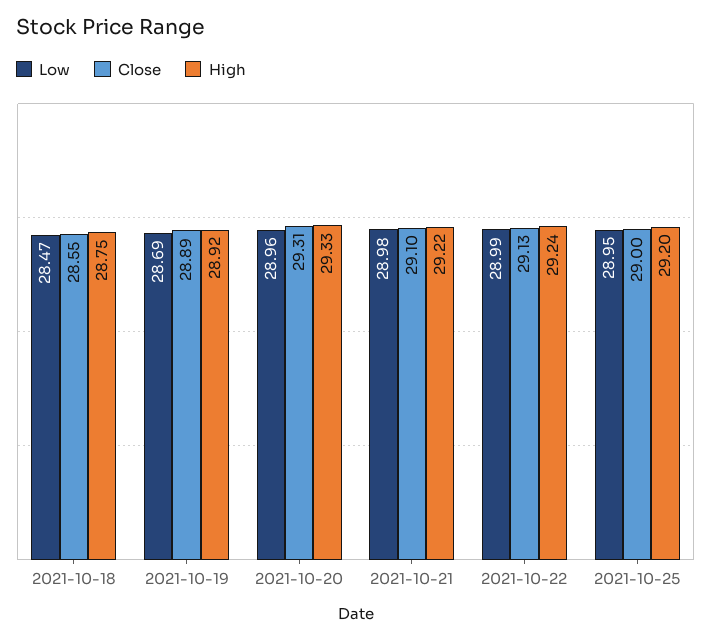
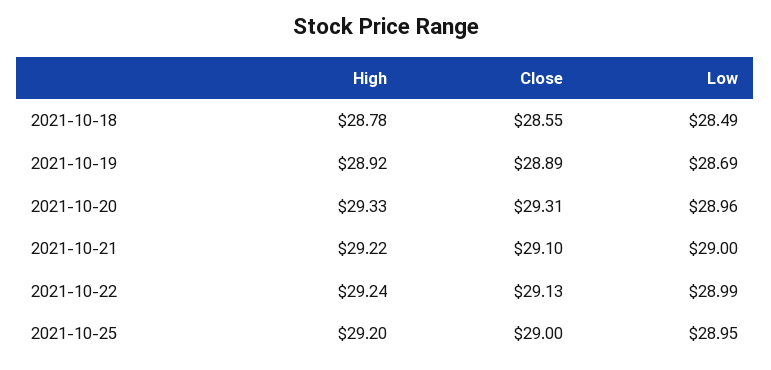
Low, 2021-10-18: 28.47 -> 28.49
High, 2021-10-18: 28.75 -> 28.78
Low, 2021-10-21: 28.98 -> 29

